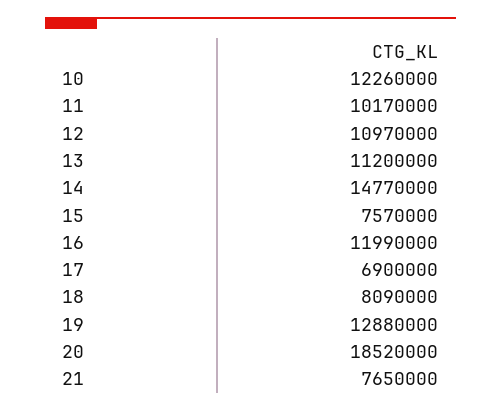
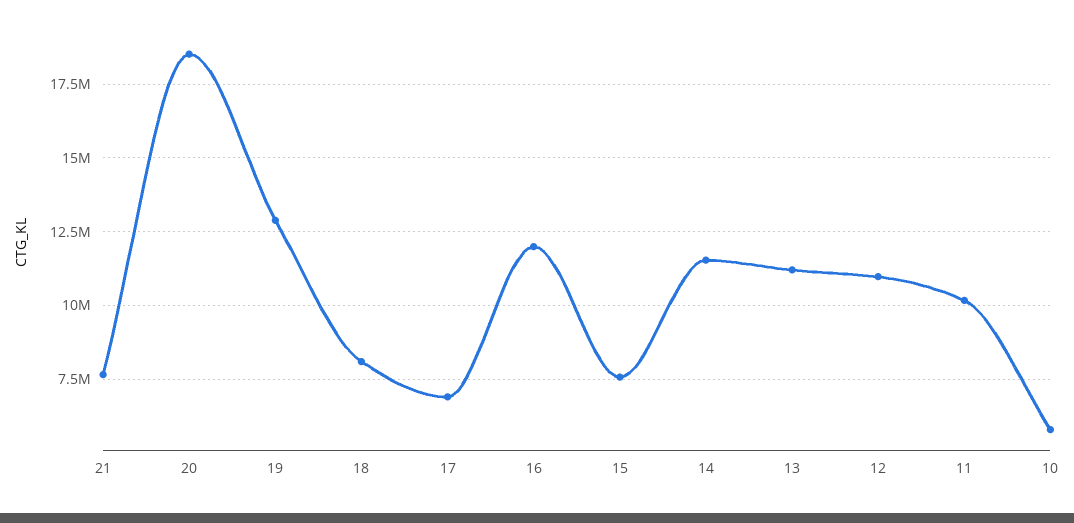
10: 12260000 -> 5750000
14: 14770000 -> 11500000

